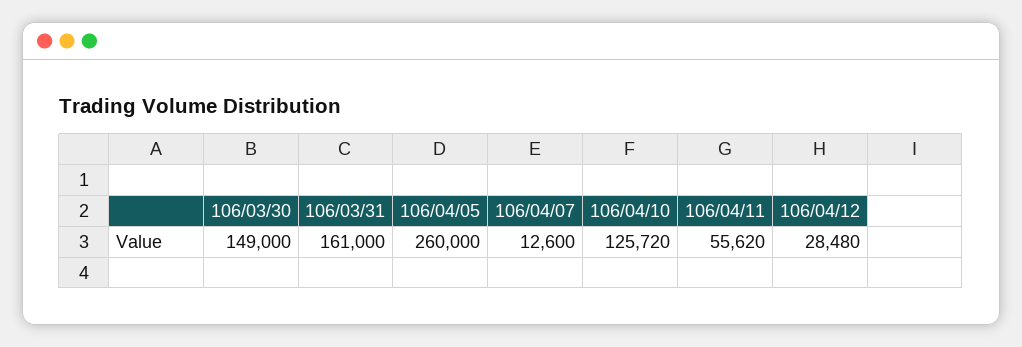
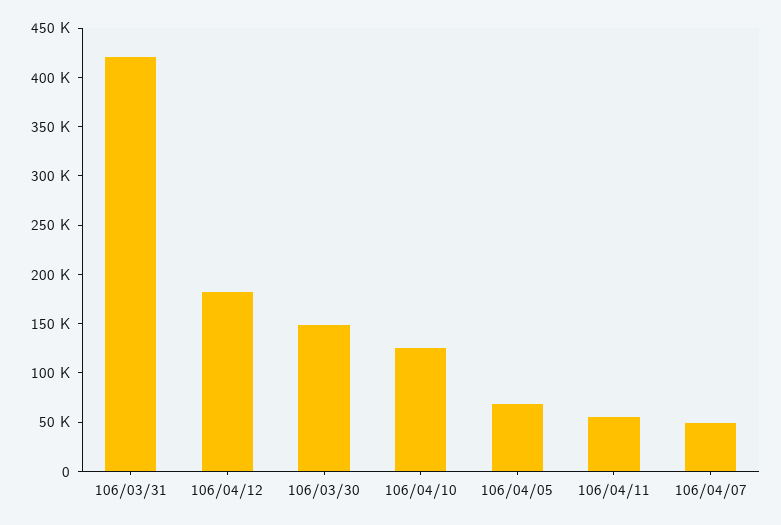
106/03/31: 161000 -> 420000
106/04/05: 260000 -> 70000
106/04/07: 12600 -> 50000
106/04/12: 28480 -> 180000

